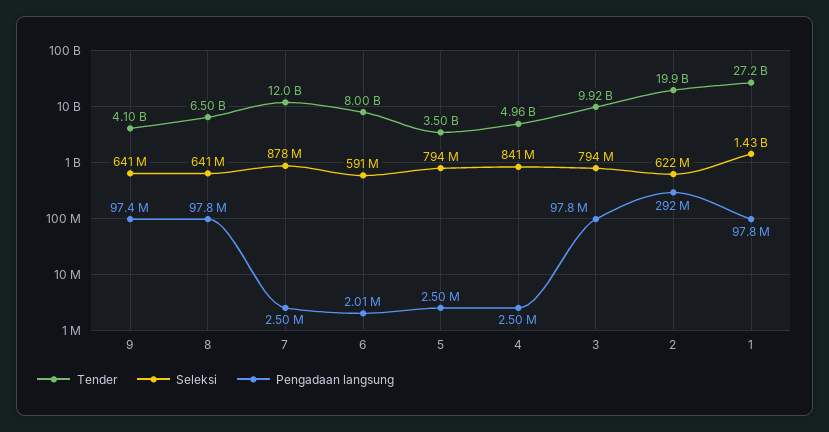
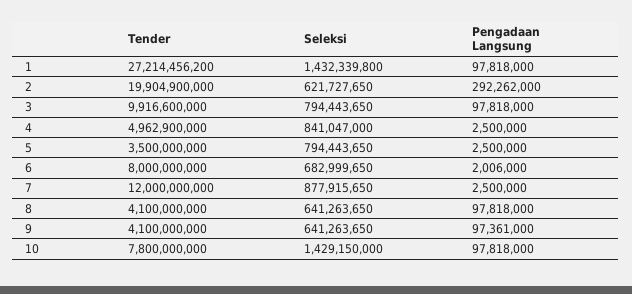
Tender, 8: 6500000000 -> 4100000000
Seleksi, 6: 591000000 -> 682999650
Tender, 10: none -> 7800000000
Seleksi, 10: none -> 1429150000
Pengadaan langsung, 10: none -> 97818000

